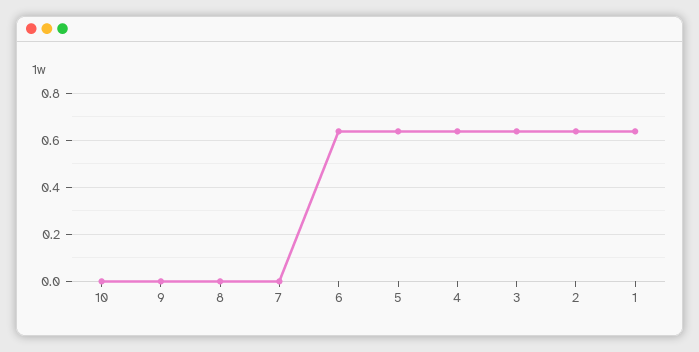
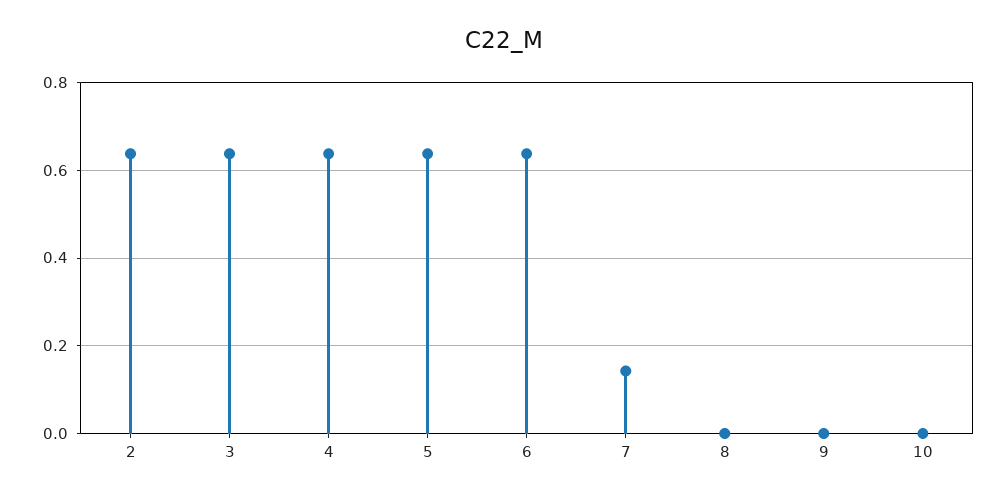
7: 0 -> 0.14
1: 0.65 -> none

